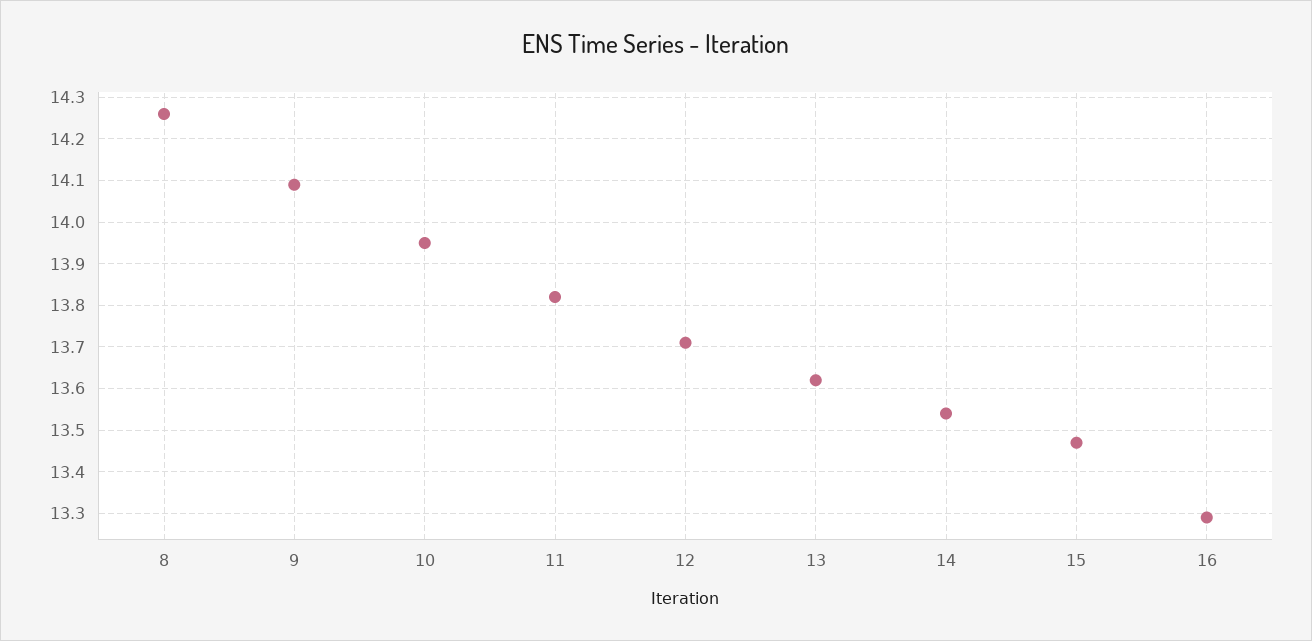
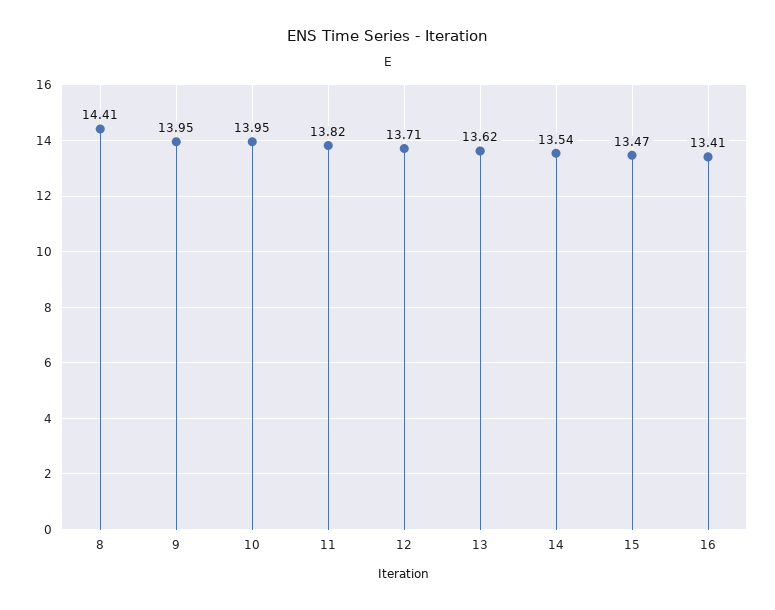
8: 14.25 -> 14.41
9: 14.1 -> 13.95
16: 13.3 -> 13.41

